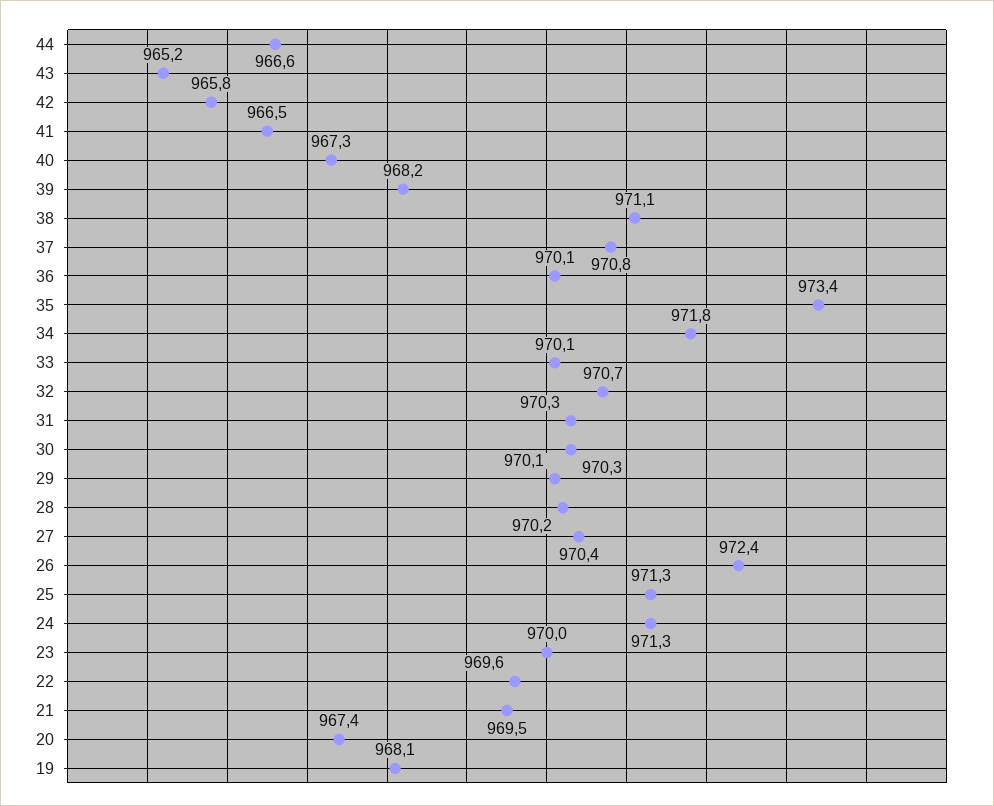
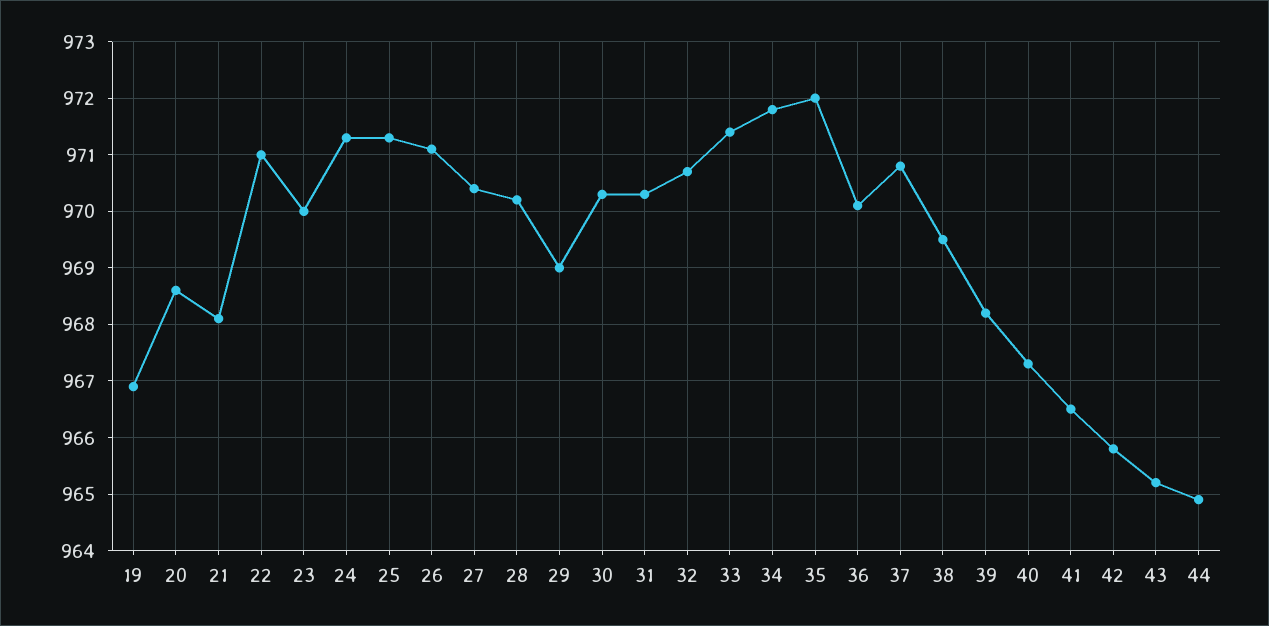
44: 966.6 -> 965
38: 971.1 -> 969.5
35: 973.4 -> 972
33: 970.1 -> 971.5
29: 970.1 -> 969
26: 972.4 -> 971
22: 969.6 -> 971
21: 969.5 -> 968
20: 967.4 -> 968.5
19: 968.1 -> 967

